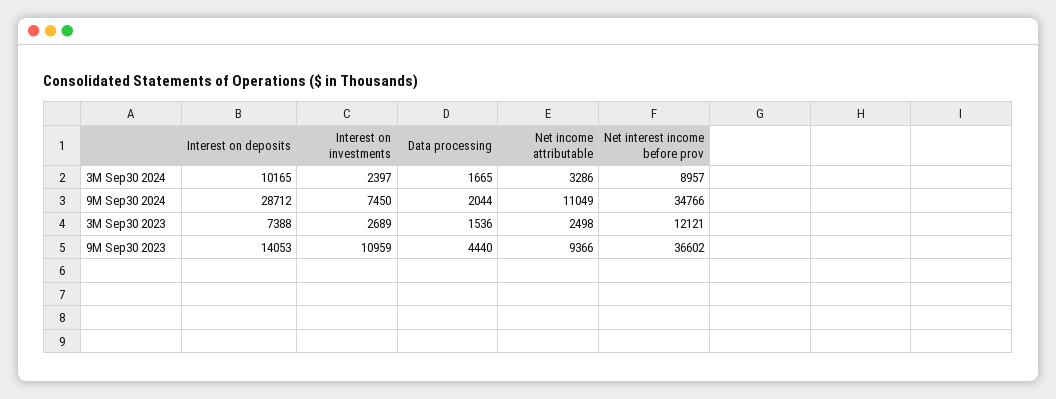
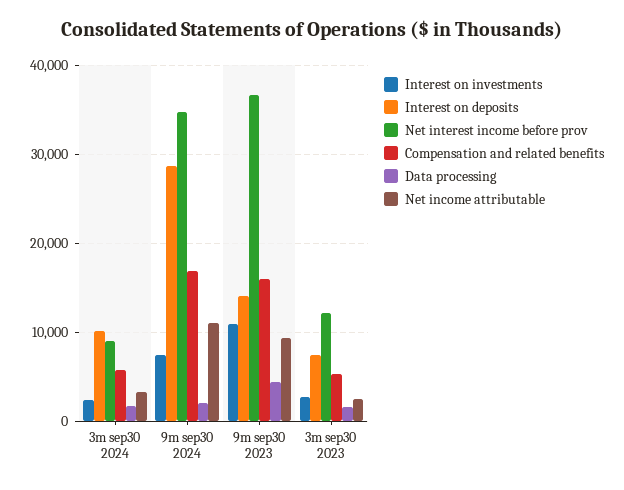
Compensation and related benefits, 3M Sep30 2024: none -> 6000
Compensation and related benefits, 9M Sep30 2024: none -> 17000
Compensation and related benefits, 9M Sep30 2023: none -> 16000
Compensation and related benefits, 3M Sep30 2023: none -> 5000

